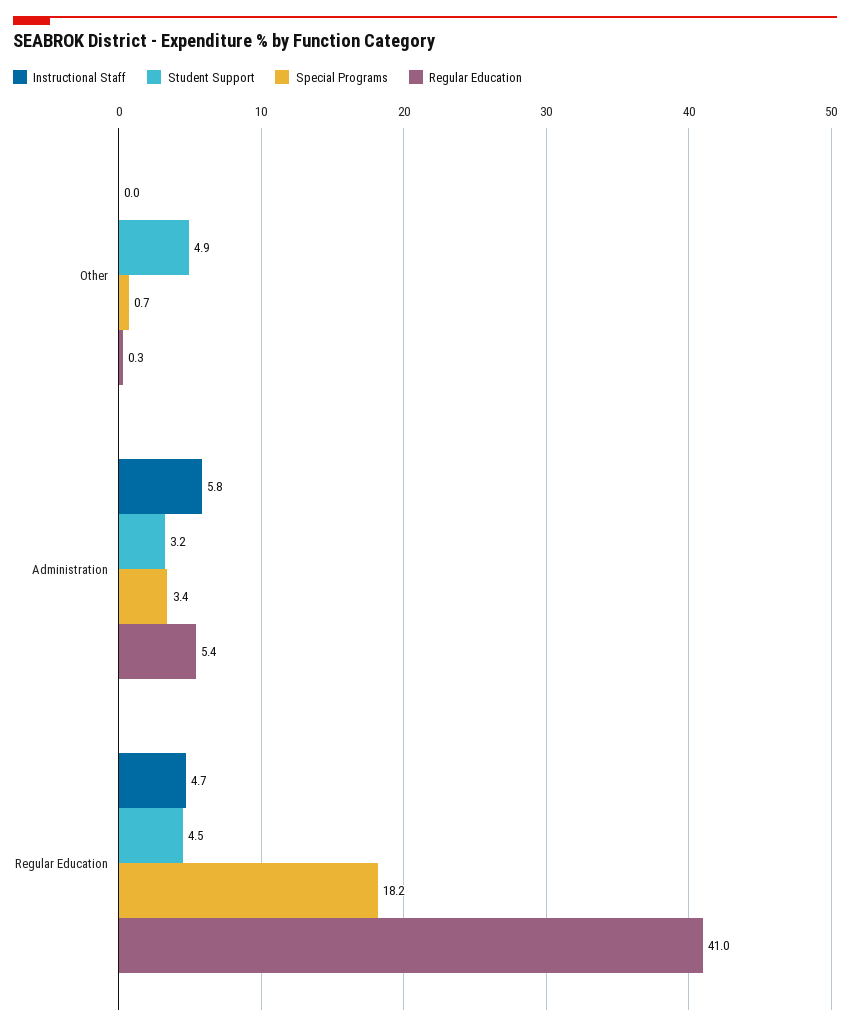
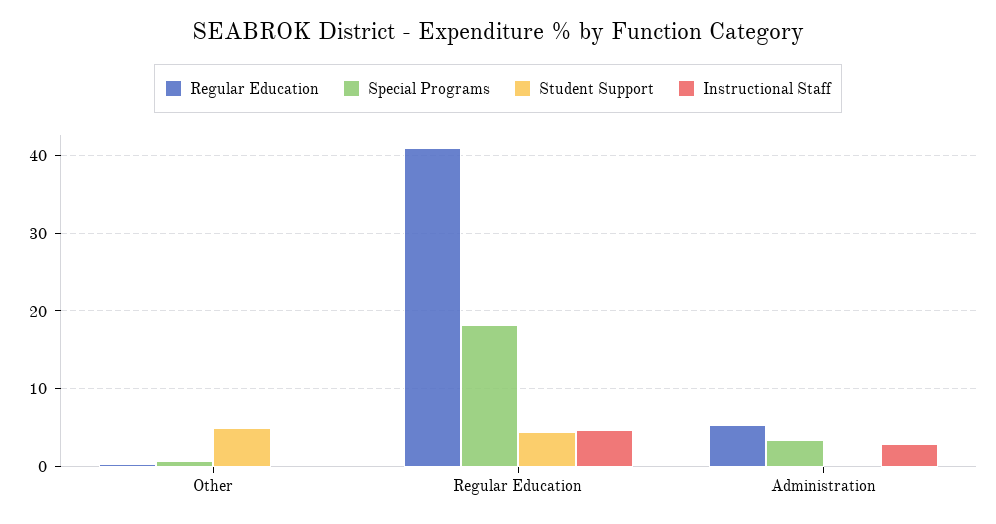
Instructional Staff, Administration: 5.8 -> 3
Student Support, Administration: 3.2 -> 0

